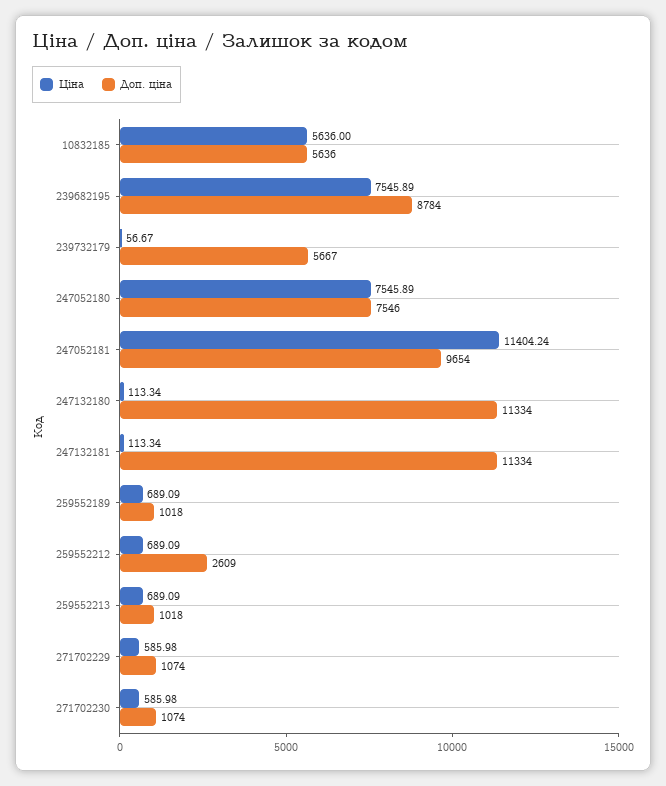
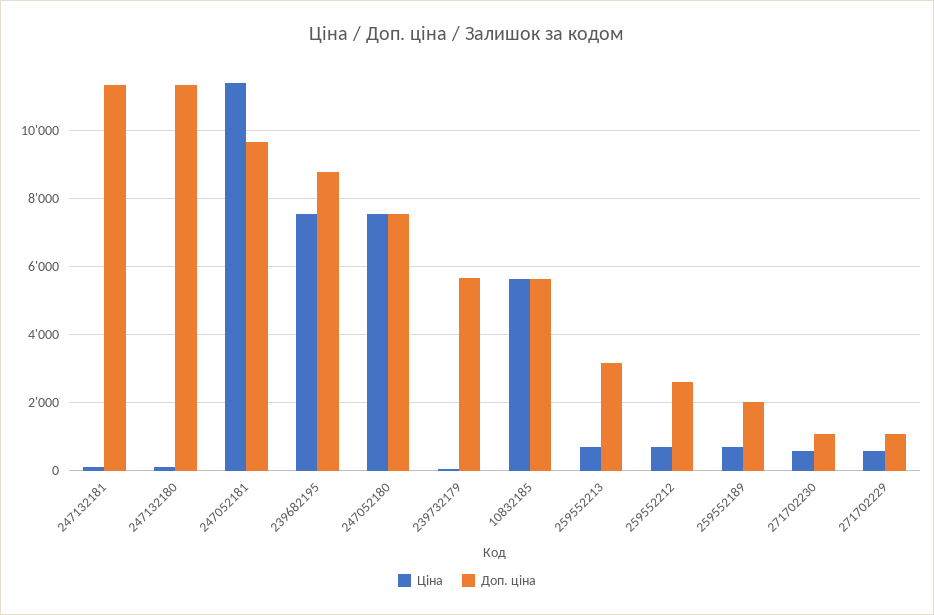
Доп. ціна, 259552189: 1018 -> 2000
Доп. ціна, 259552213: 1018 -> 3200

